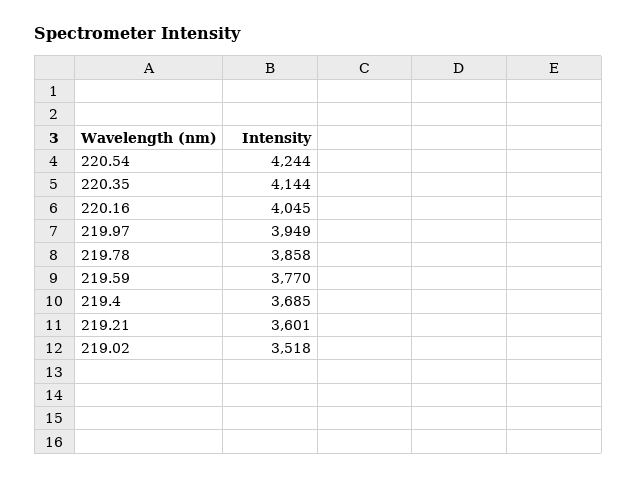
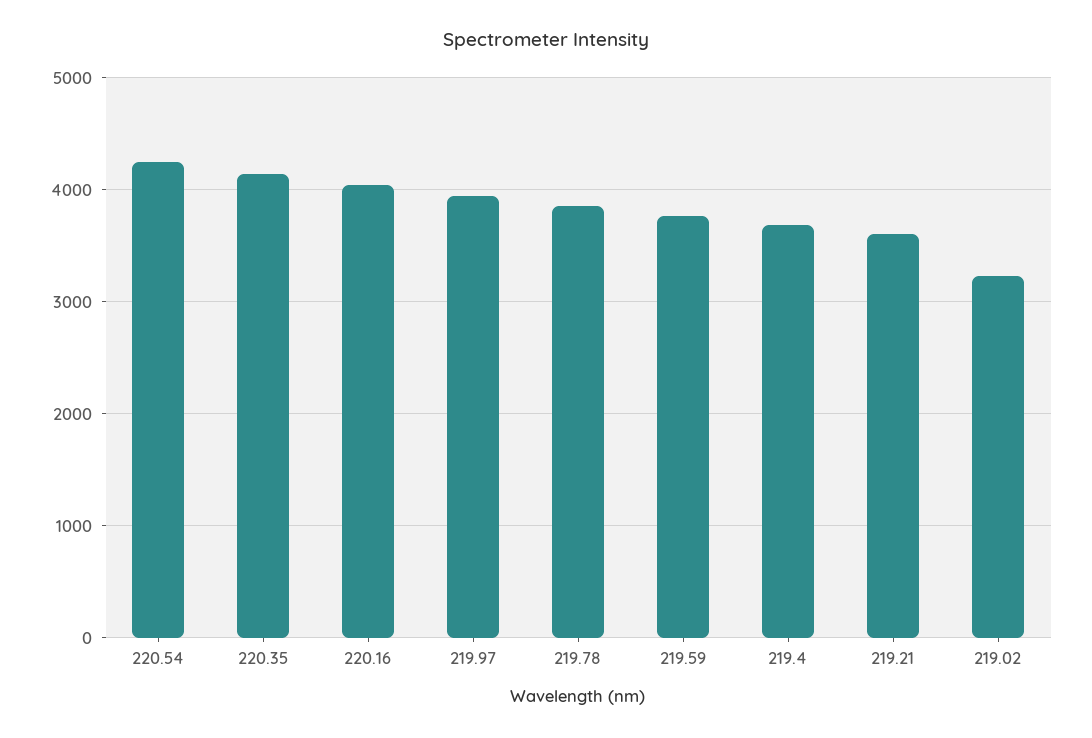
219.02: 3518 -> 3200

